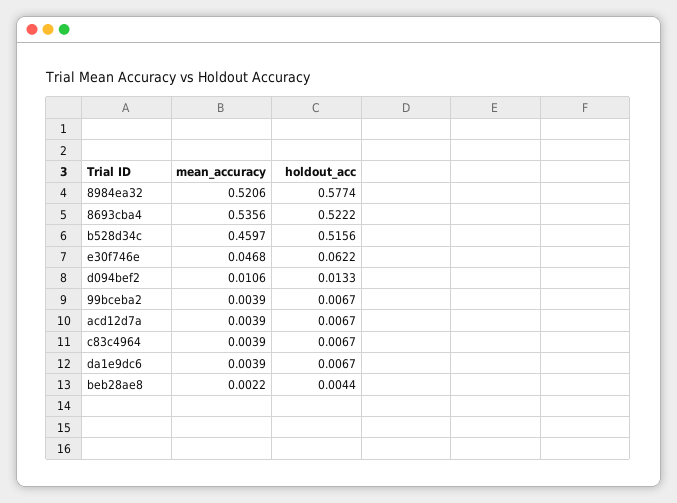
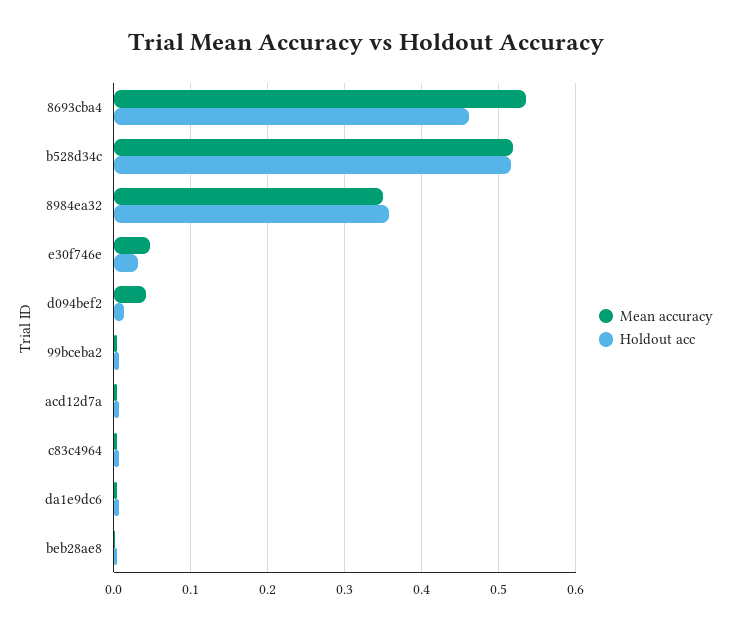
mean_accuracy, 8984ea32: 0.5206 -> 0.35
holdout_acc, 8984ea32: 0.5774 -> 0.36
holdout_acc, 8693cba4: 0.5222 -> 0.46
mean_accuracy, b528d34c: 0.4597 -> 0.52
holdout_acc, e30f746e: 0.0622 -> 0.03
mean_accuracy, d094bef2: 0.0106 -> 0.04

